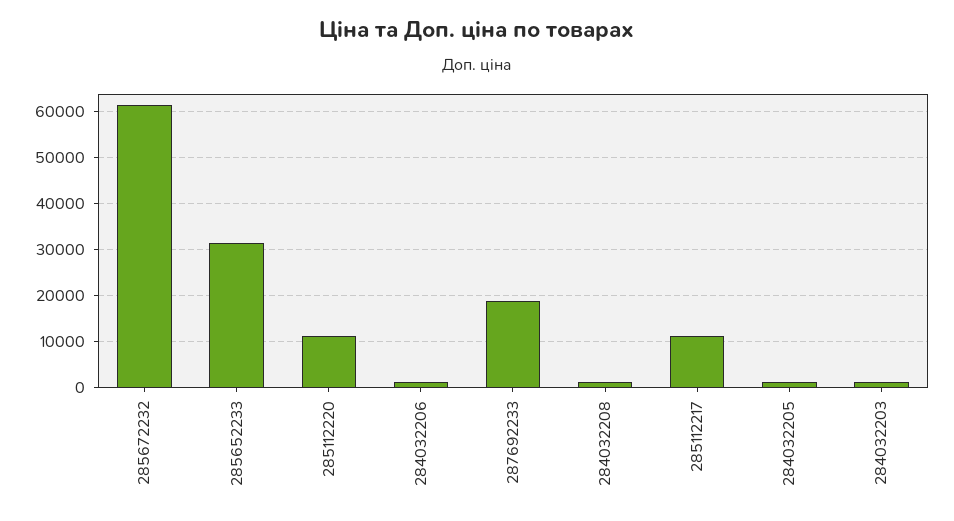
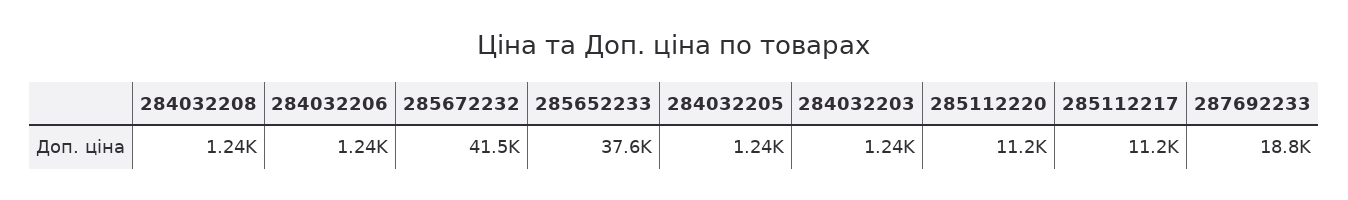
285672232: 62000 -> 41500
285652233: 32000 -> 37600

